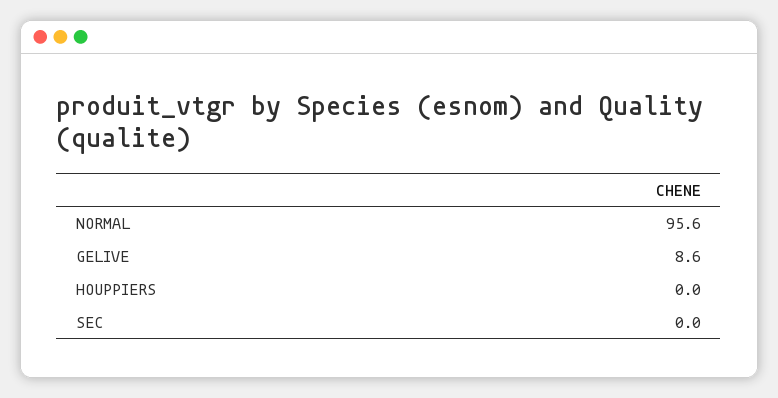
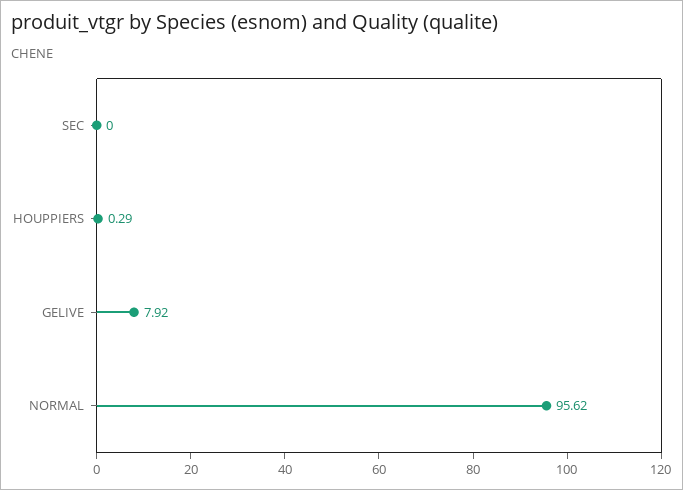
GELIVE: 8.6 -> 7.92
HOUPPIERS: 0 -> 0.29

